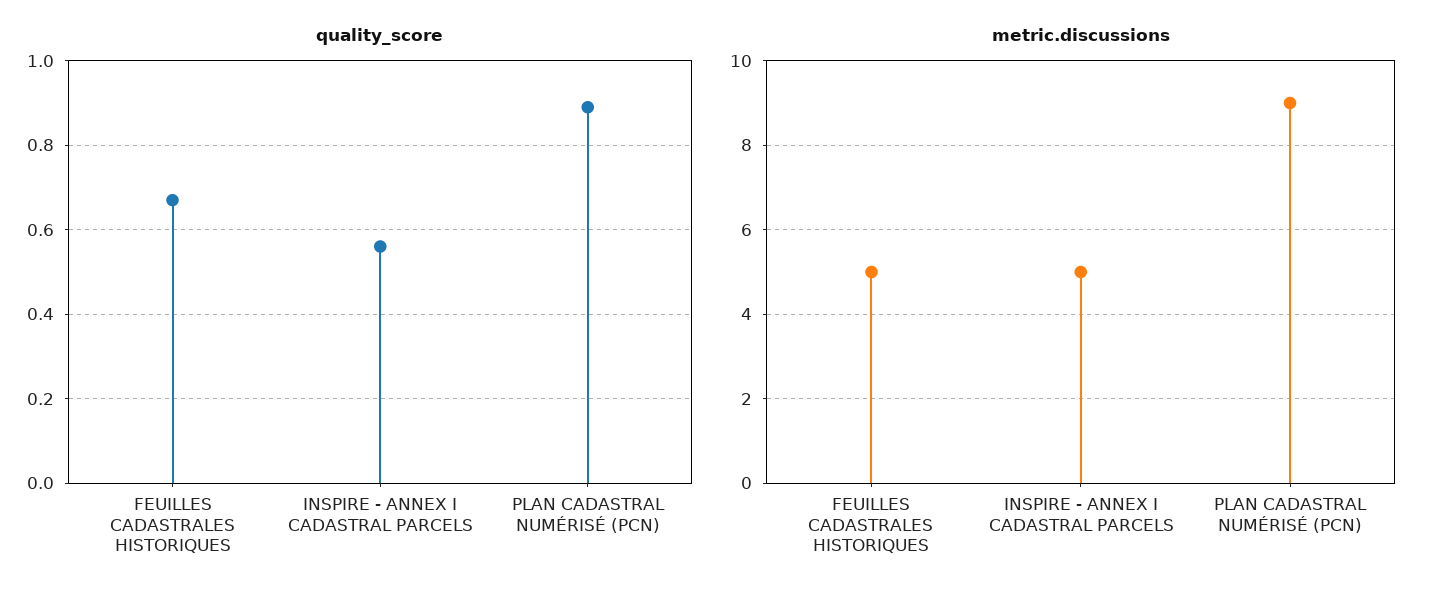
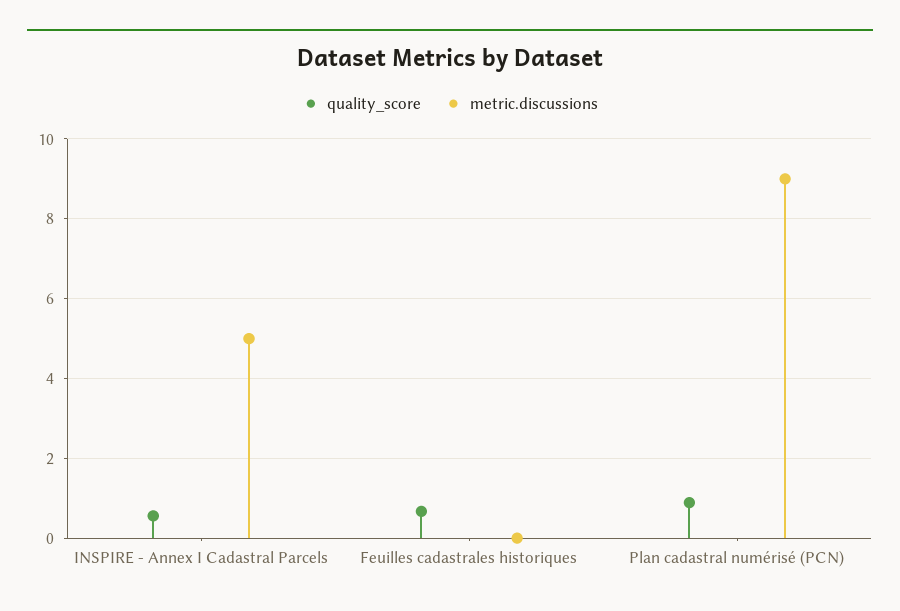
metric.discussions, FEUILLES CADASTRALES HISTORIQUES: 5 -> 0

